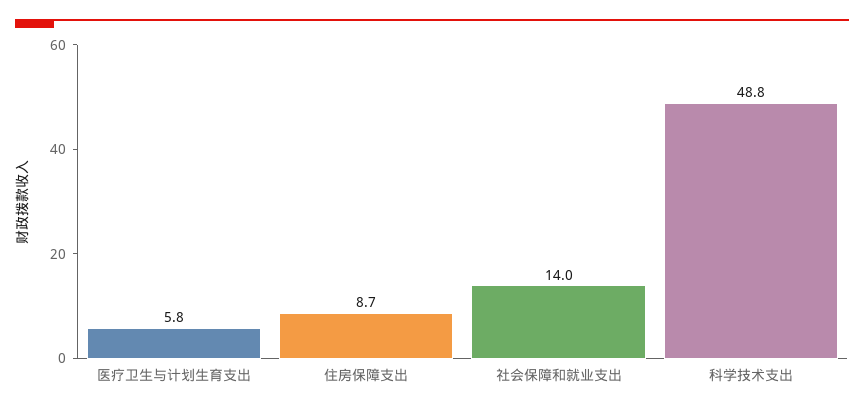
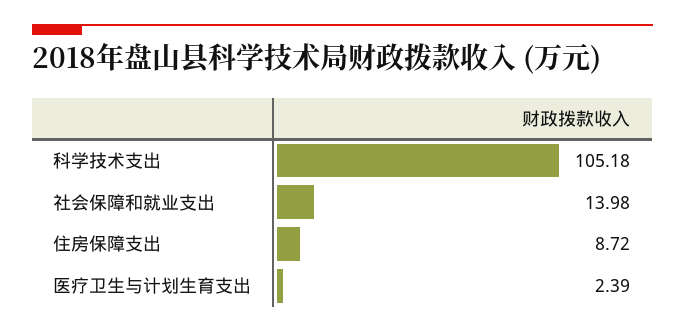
医疗卫生与计划生育支出: 5.8 -> 2.39
科学技术支出: 48.8 -> 105.18

